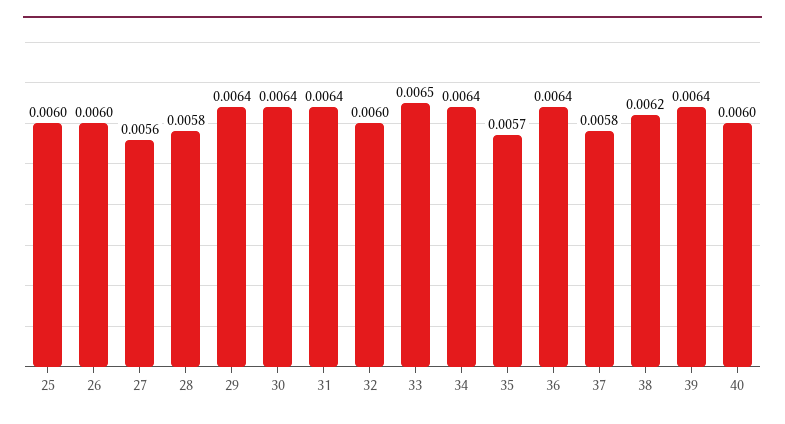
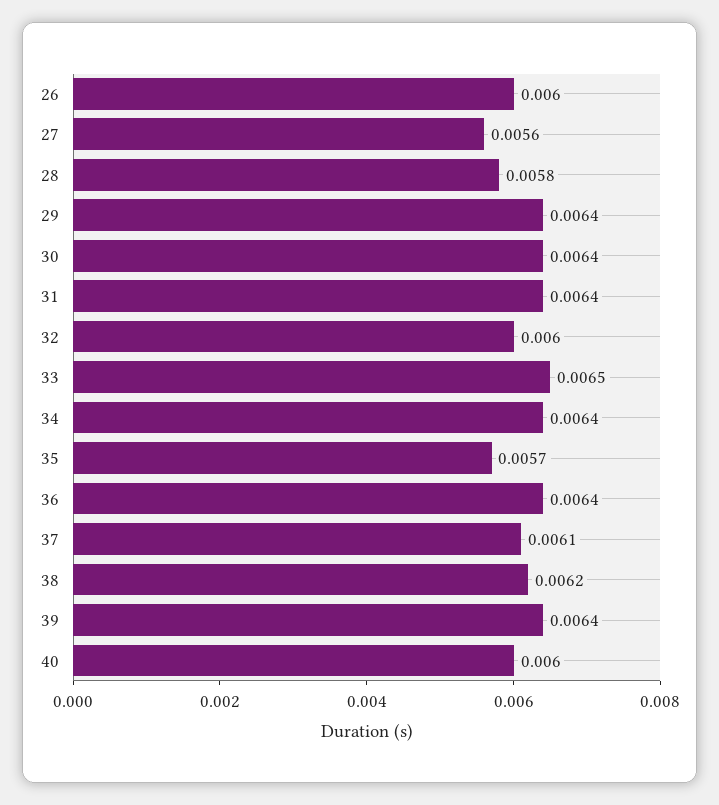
25: 0.006 -> none
37: 0.0058 -> 0.0061

